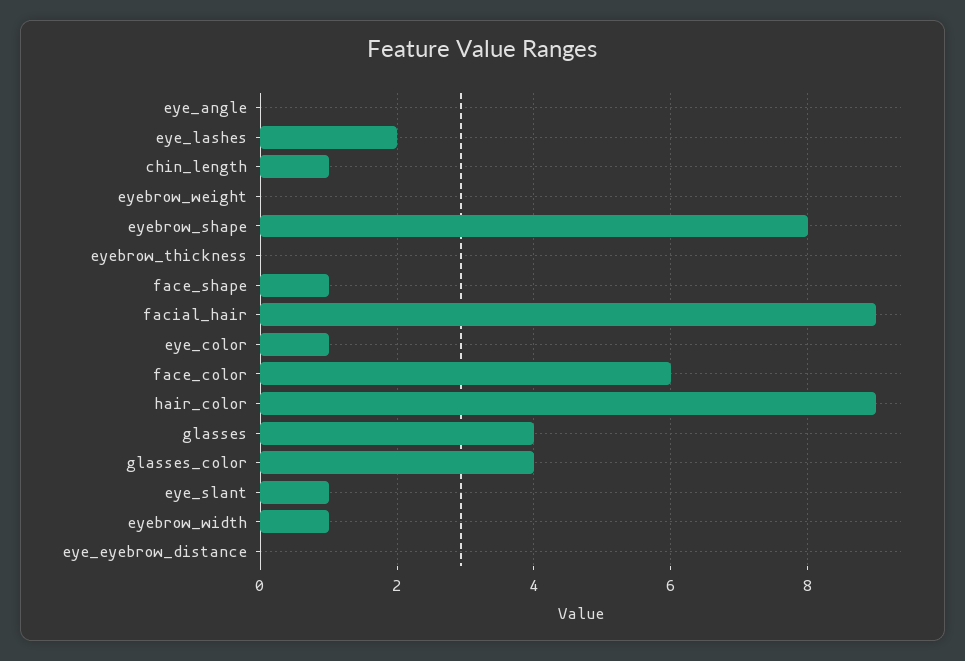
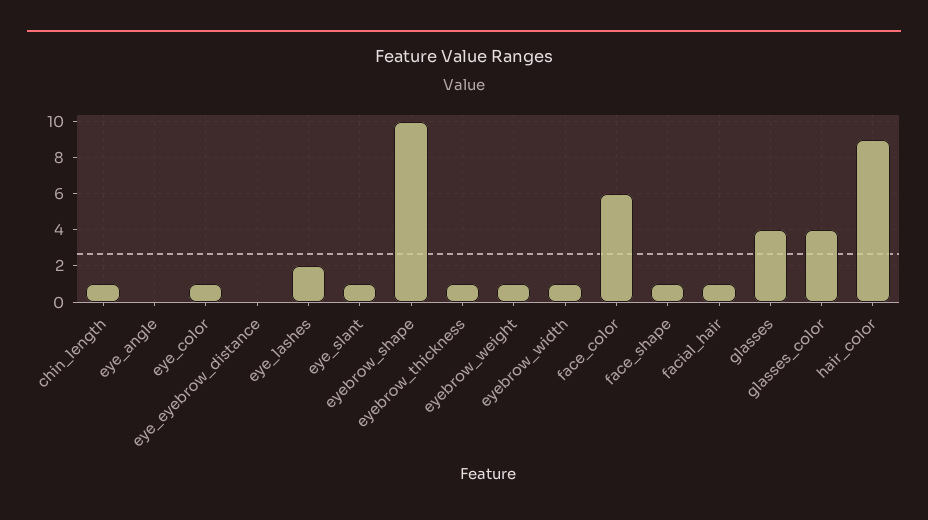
eyebrow_weight: 0 -> 1
eyebrow_shape: 8 -> 10
eyebrow_thickness: 0 -> 1
facial_hair: 9 -> 1

